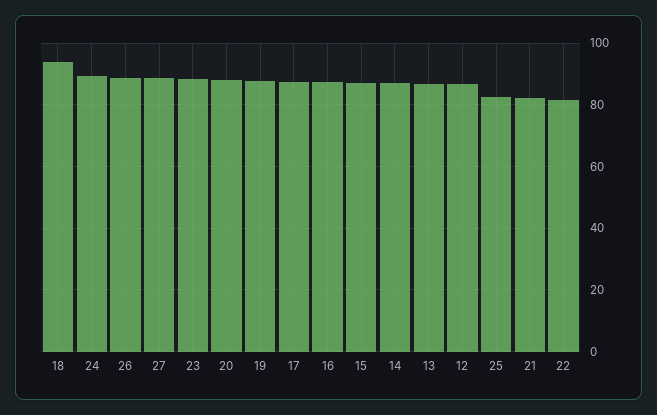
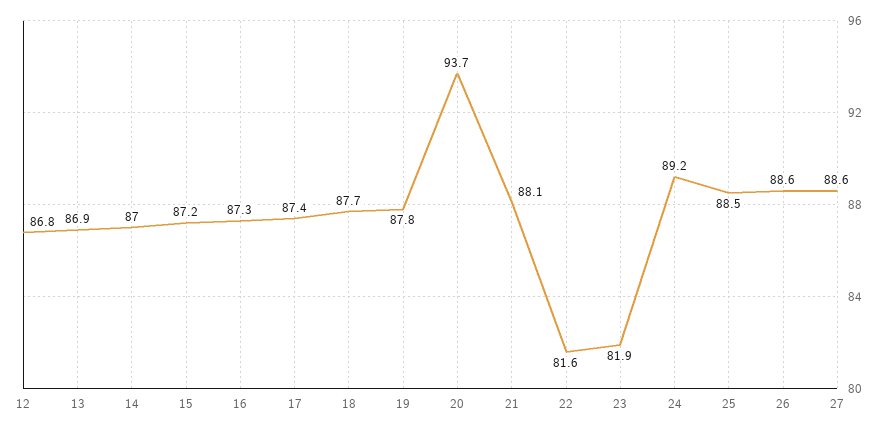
18: 94 -> 87.7
23: 88 -> 81.9
20: 88 -> 93.7
25: 82 -> 88.5
21: 82 -> 88.1

